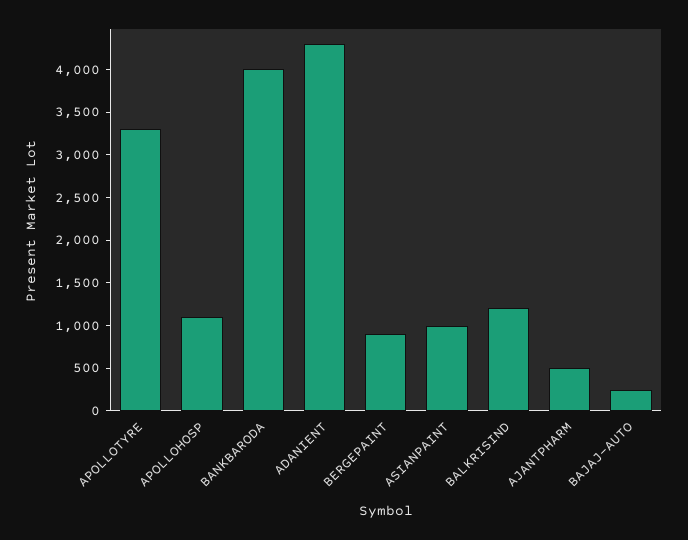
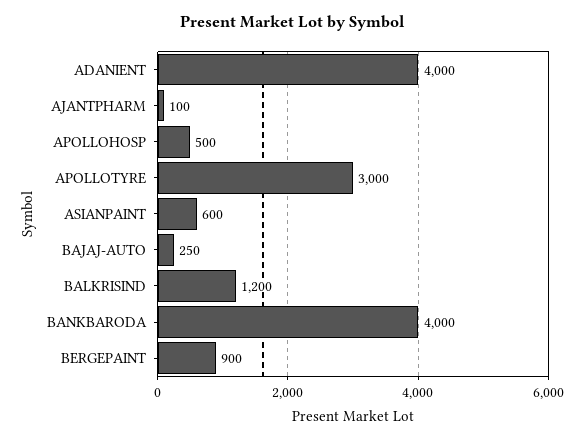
APOLLOTYRE: 3300 -> 3000
APOLLOHOSP: 1100 -> 500
ADANIENT: 4300 -> 4000
ASIANPAINT: 1000 -> 600
AJANTPHARM: 500 -> 100

